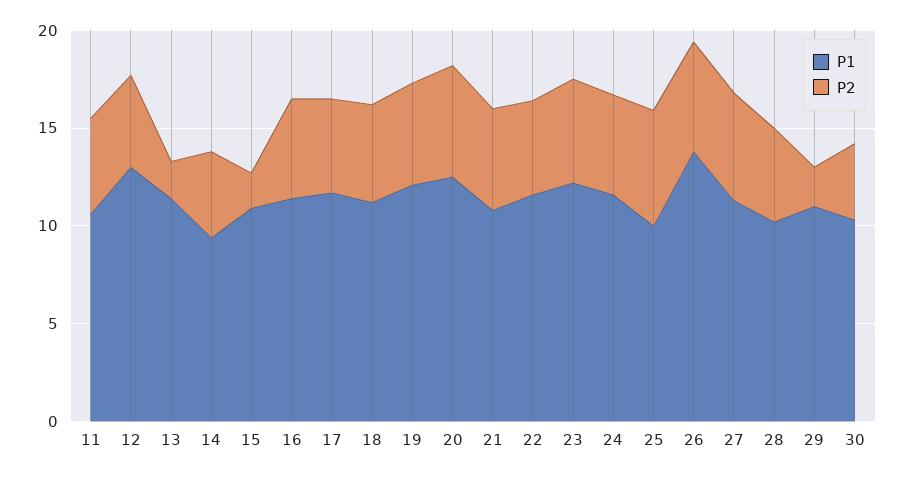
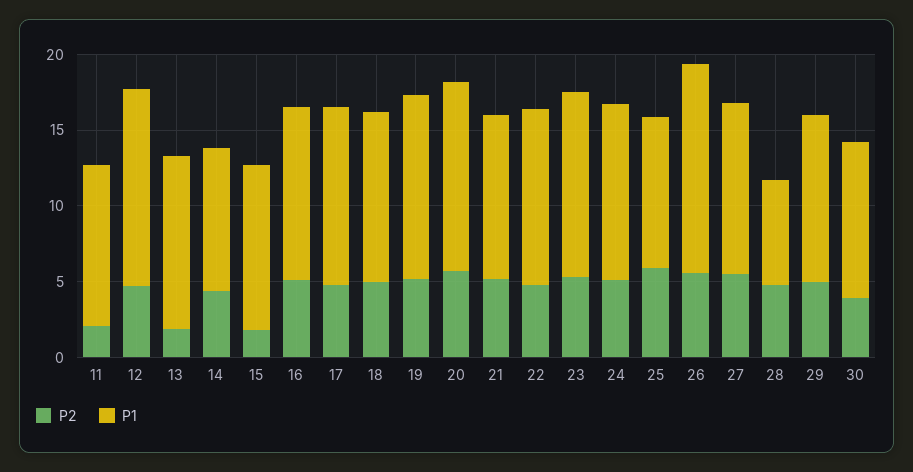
P2, 11: 5 -> 2
P1, 28: 10 -> 7
P2, 29: 2 -> 5

